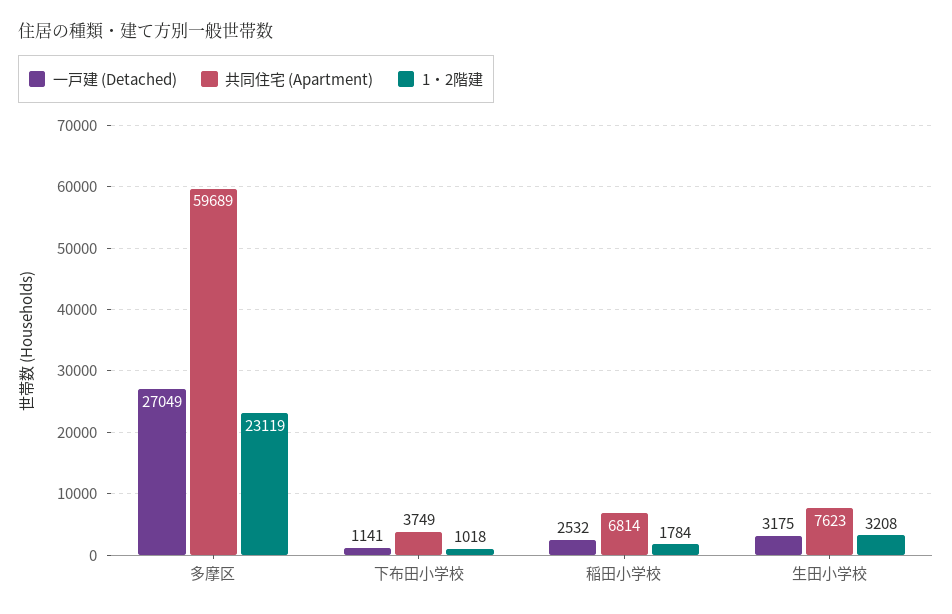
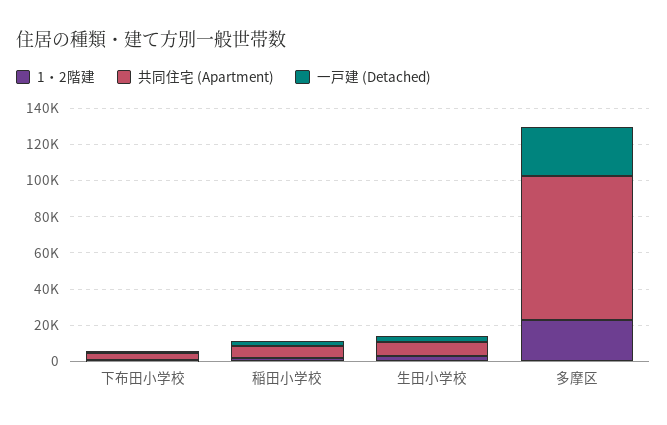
共同住宅 (Apartment), 多摩区: 59689 -> 80000

